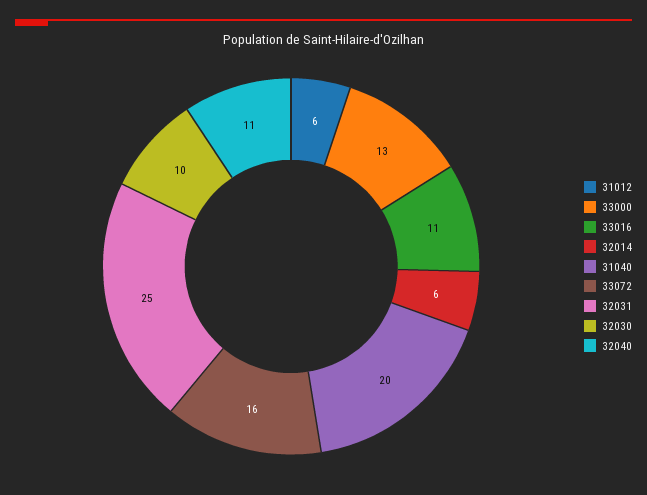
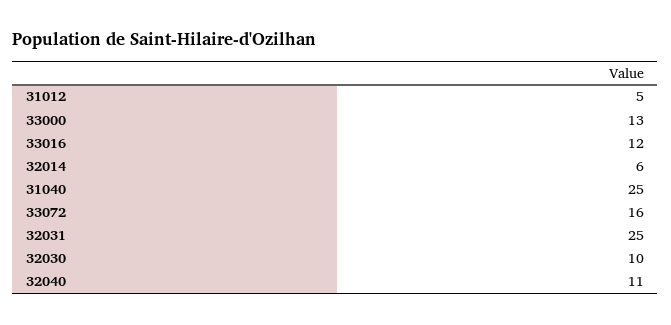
31012: 6 -> 5
33016: 11 -> 12
31040: 20 -> 25

